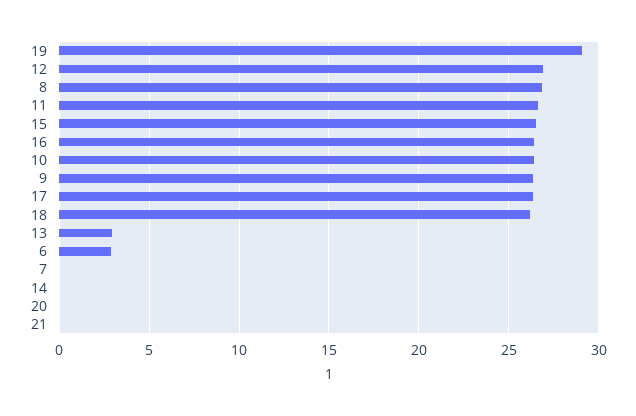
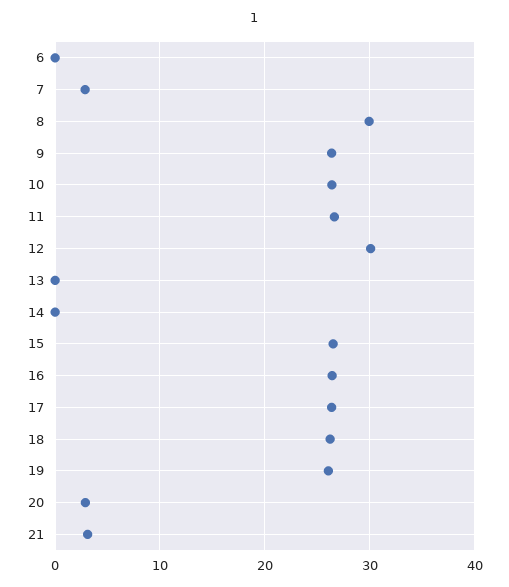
19: 29 -> 26
12: 27 -> 30
8: 27 -> 30
13: 3 -> 0
6: 3 -> 0
7: 0 -> 3
20: 0 -> 3
21: 0 -> 3

